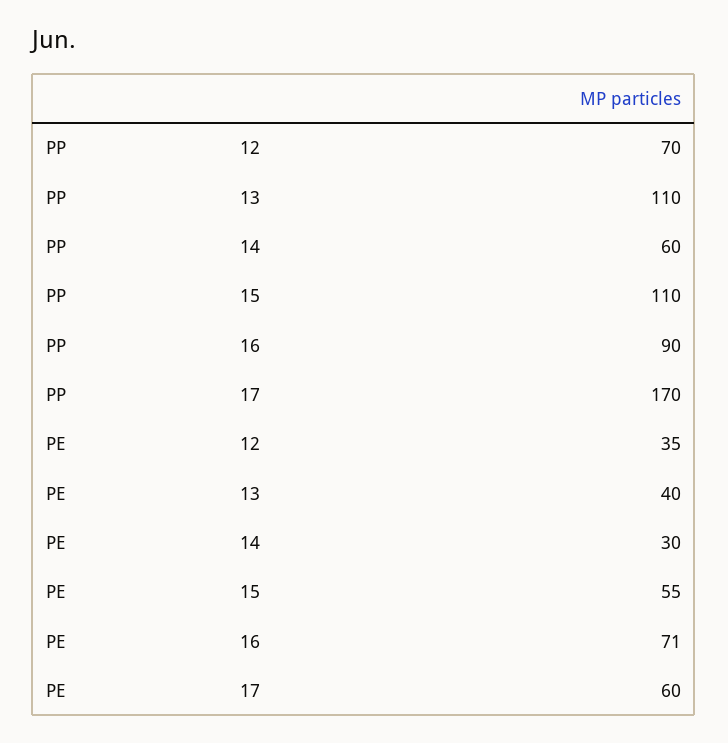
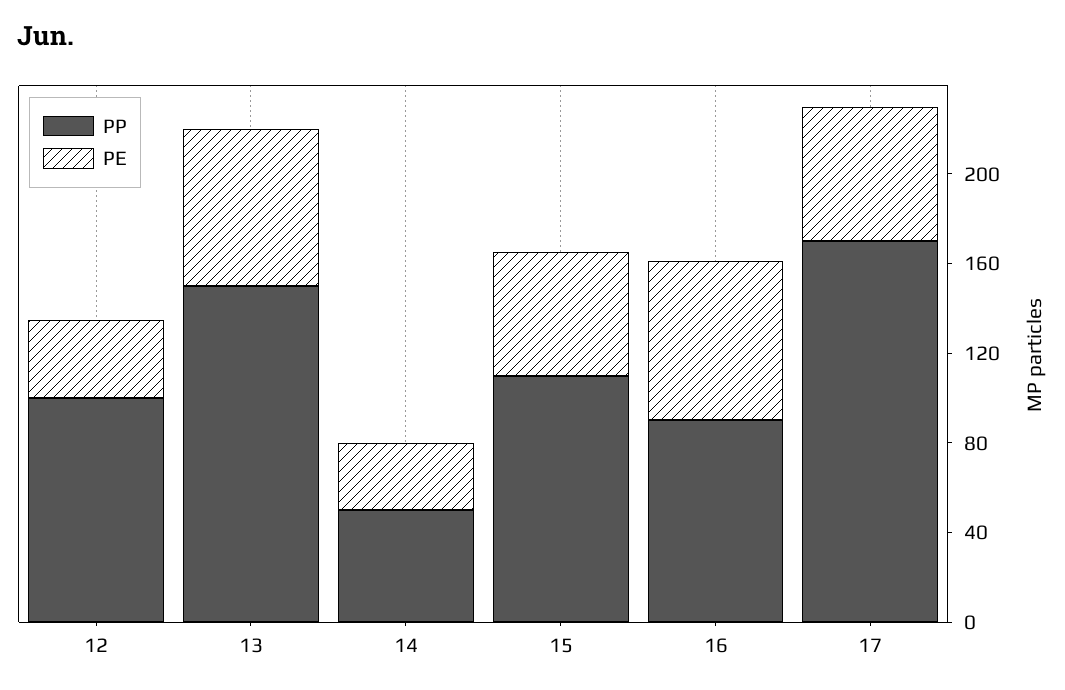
PP, 12: 70 -> 100
PP, 13: 110 -> 150
PP, 14: 60 -> 50
PE, 13: 40 -> 70

